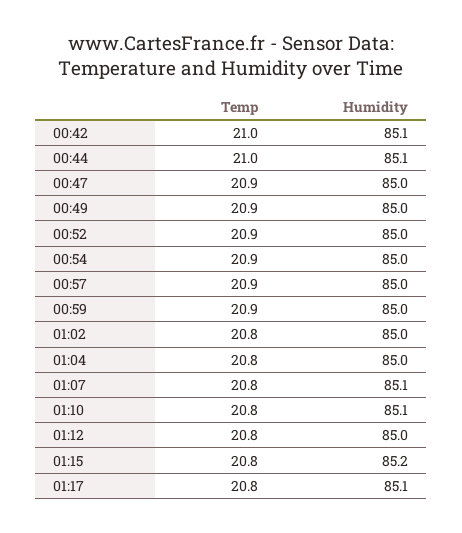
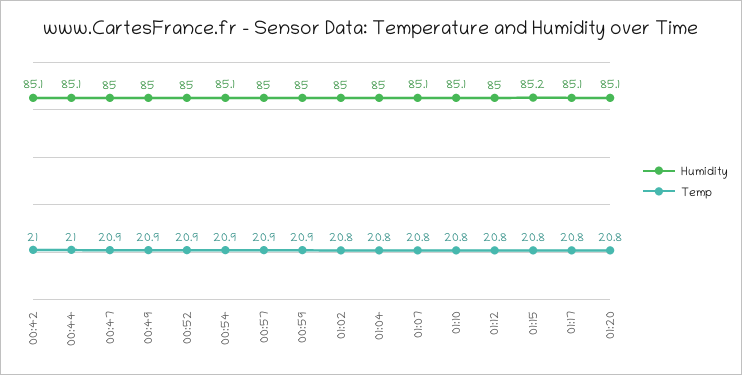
Humidity, 00:54: 85 -> 85.1
Humidity, 01:20: none -> 85.1
Temp, 01:20: none -> 20.8

